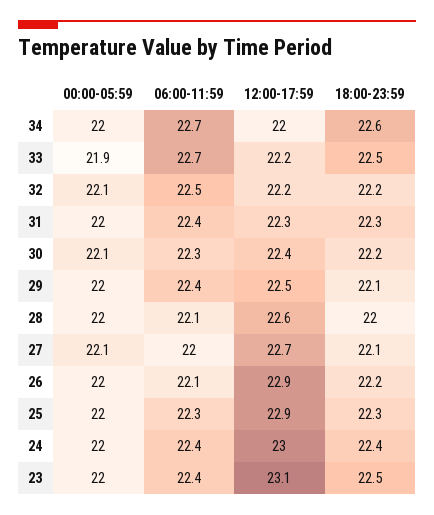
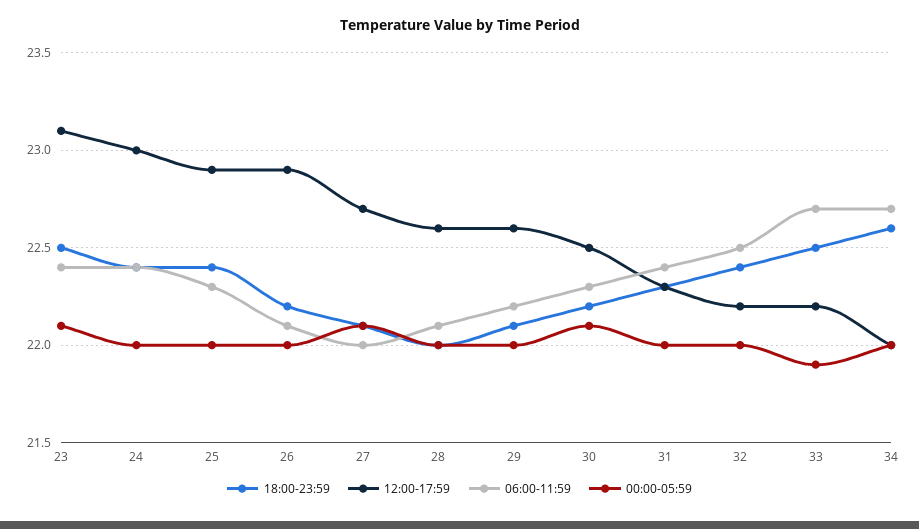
00:00-05:59, 32: 22.1 -> 22
18:00-23:59, 32: 22.2 -> 22.4
12:00-17:59, 30: 22.4 -> 22.5
06:00-11:59, 29: 22.4 -> 22.2
12:00-17:59, 29: 22.5 -> 22.6
18:00-23:59, 25: 22.3 -> 22.4
00:00-05:59, 23: 22 -> 22.1

